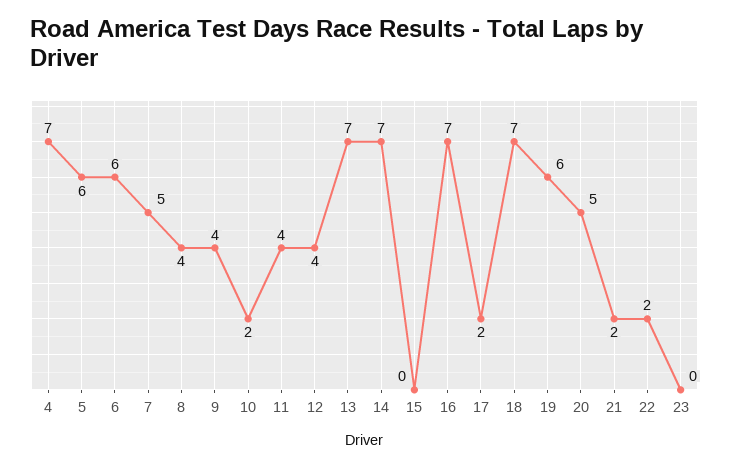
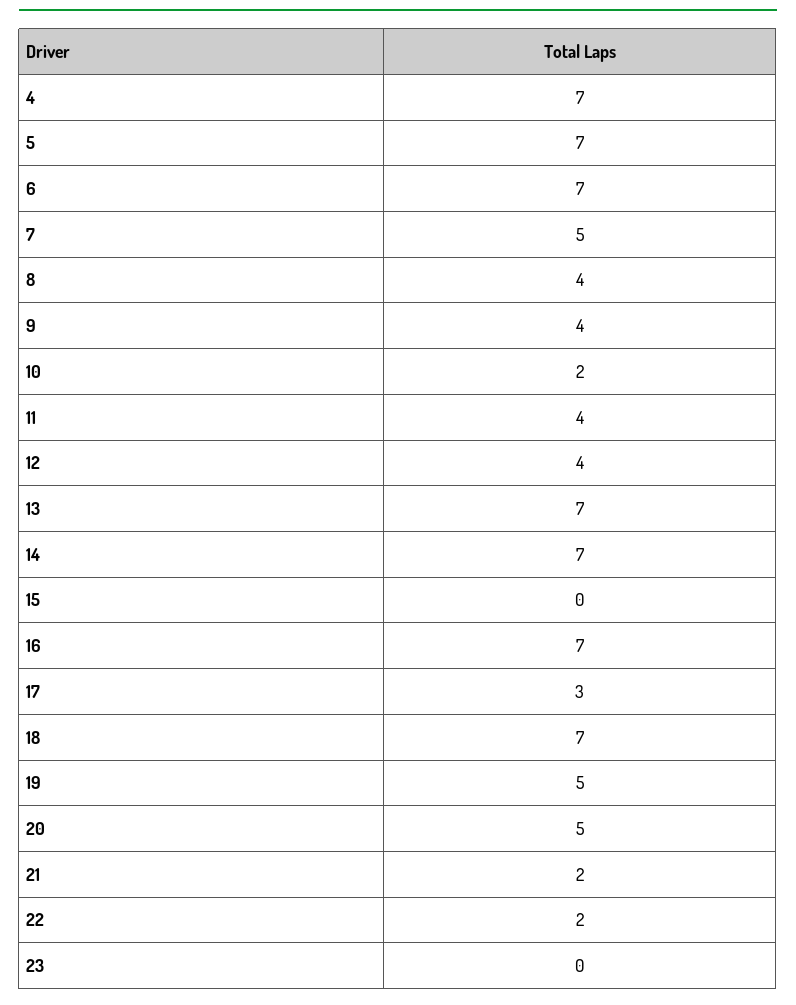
5: 6 -> 7
6: 6 -> 7
17: 2 -> 3
19: 6 -> 5

